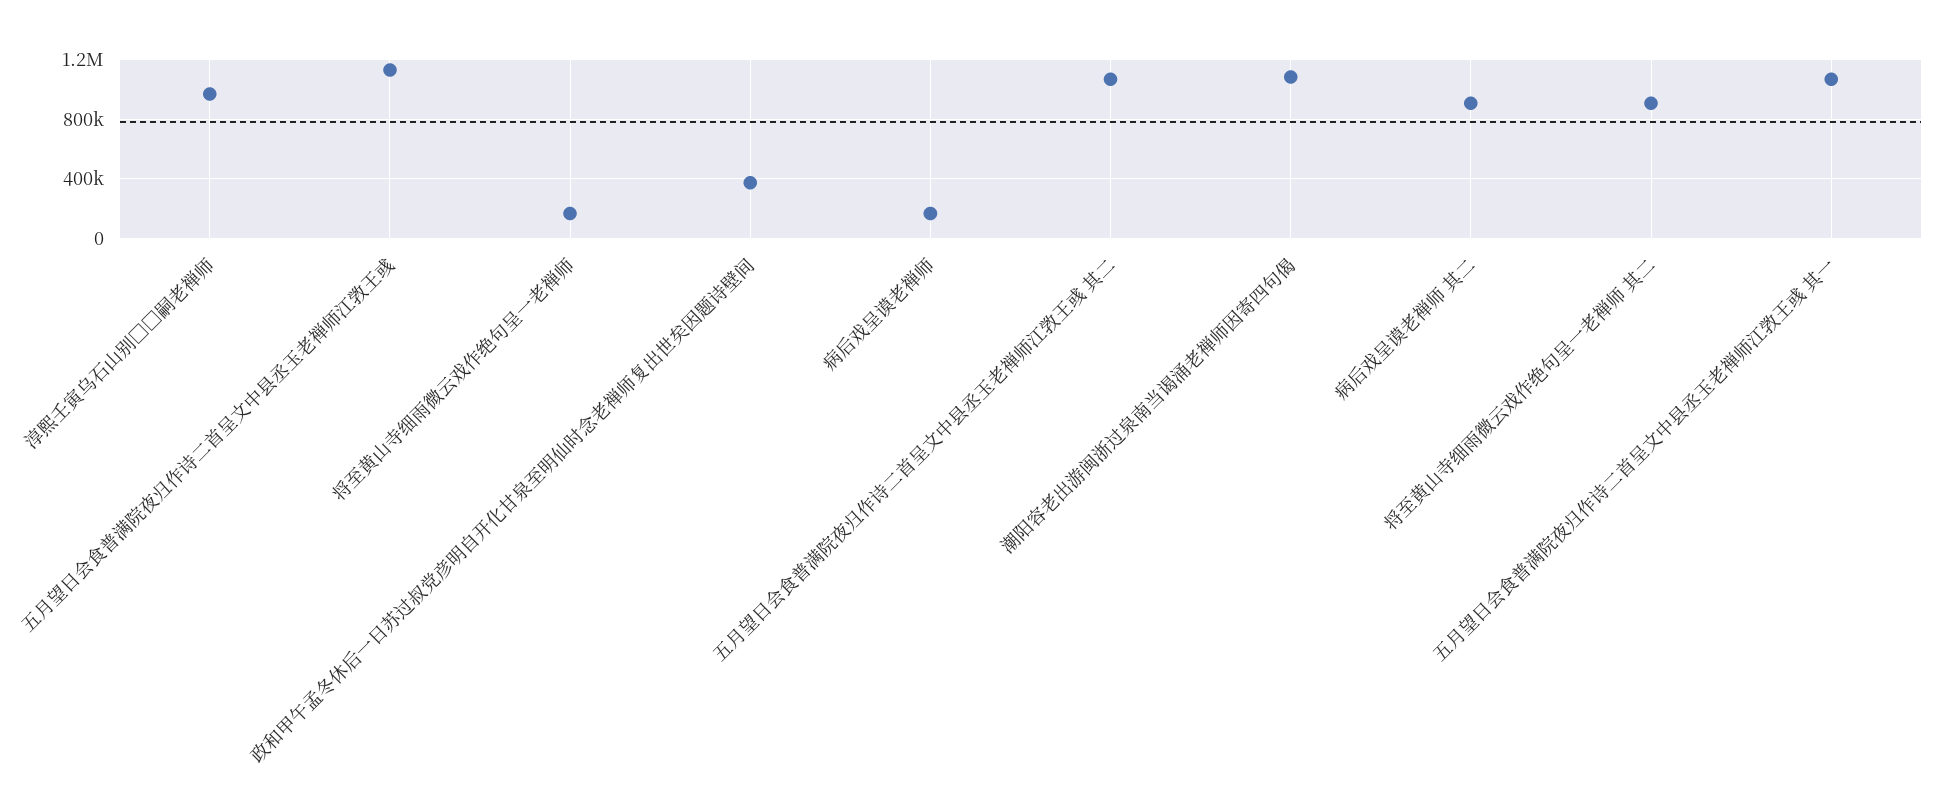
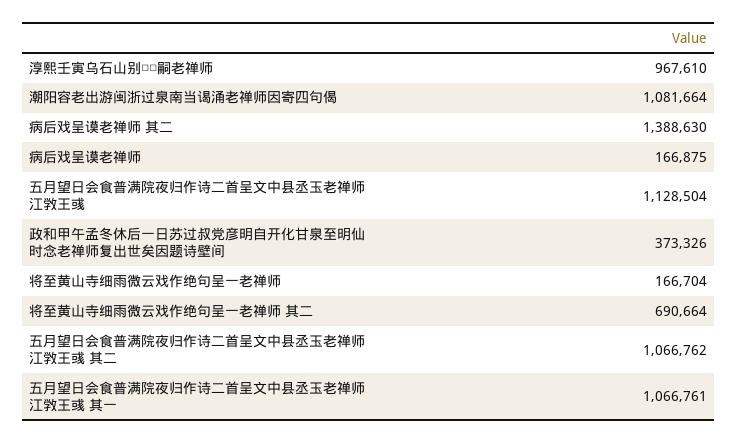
病后戏呈谟老禅师 其二: 900000 -> 1388630
将至黄山寺细雨微云戏作绝句呈一老禅师 其二: 900000 -> 690664

